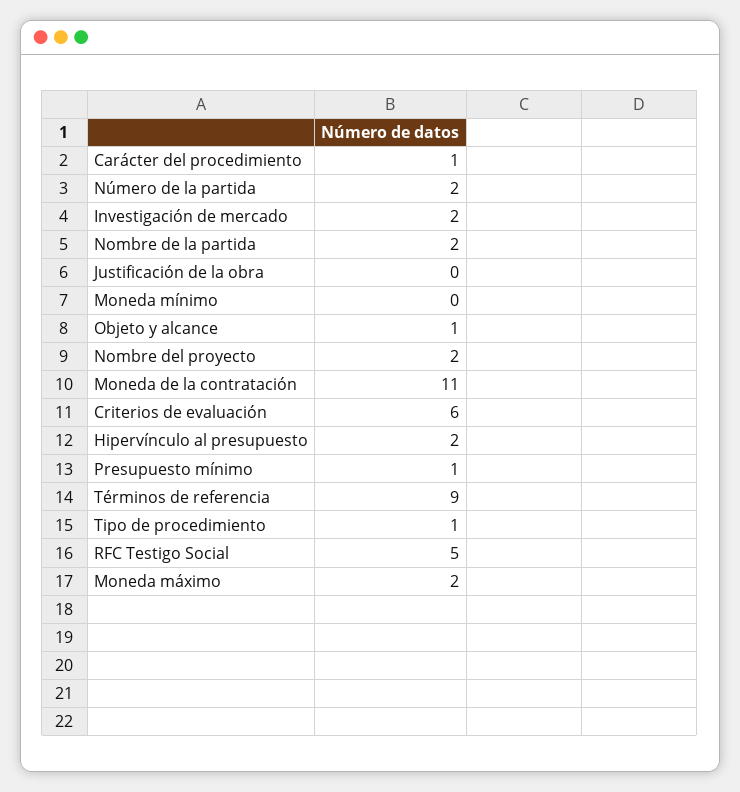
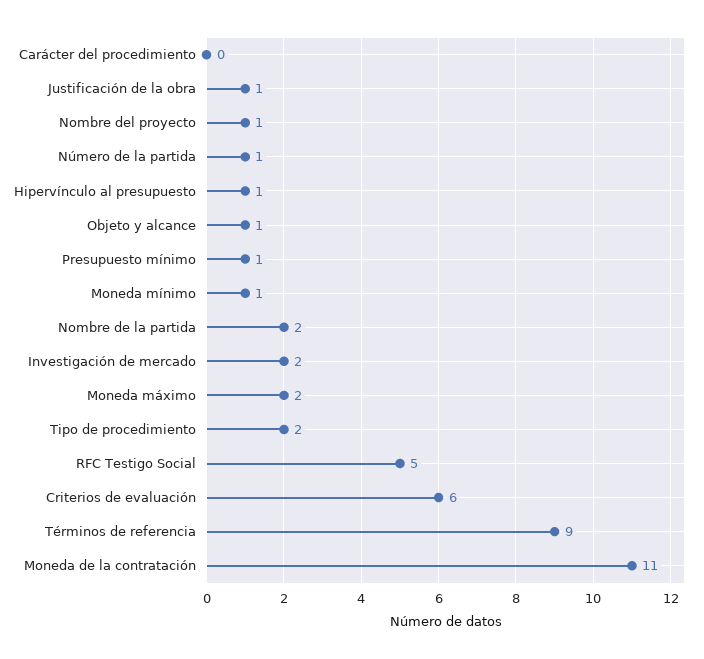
Carácter del procedimiento: 1 -> 0
Número de la partida: 2 -> 1
Justificación de la obra: 0 -> 1
Moneda mínimo: 0 -> 1
Nombre del proyecto: 2 -> 1
Hipervínculo al presupuesto: 2 -> 1
Tipo de procedimiento: 1 -> 2

